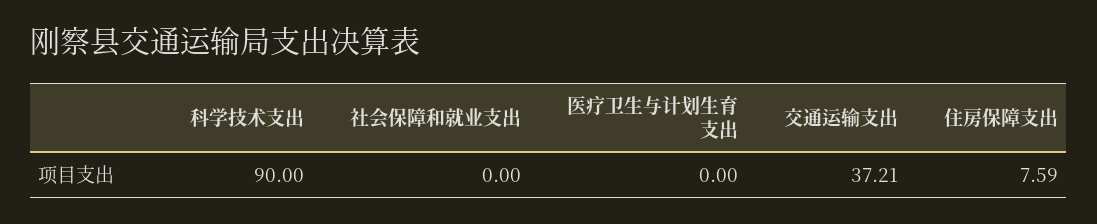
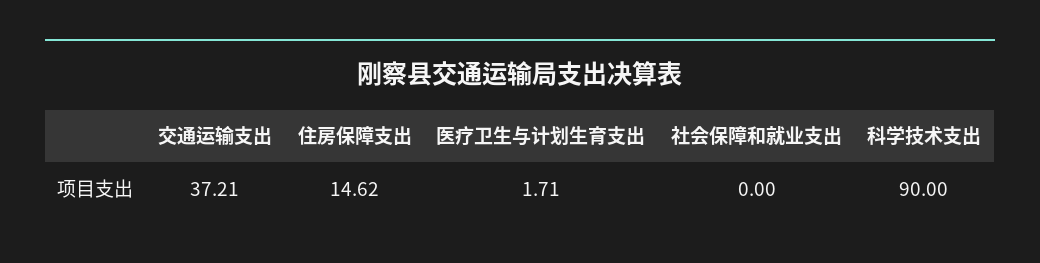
医疗卫生与计划生育支出: 0 -> 1.71
住房保障支出: 7.59 -> 14.62

